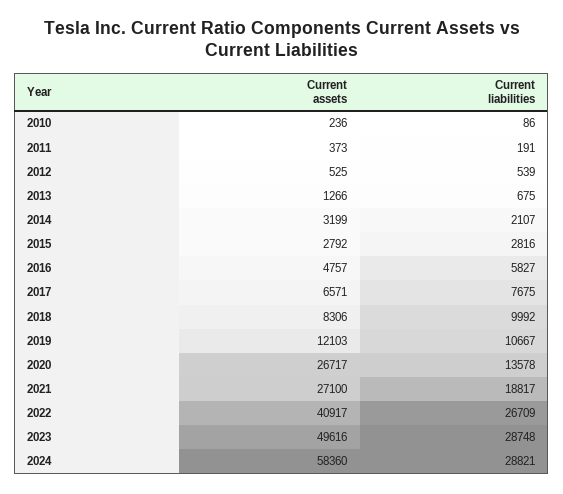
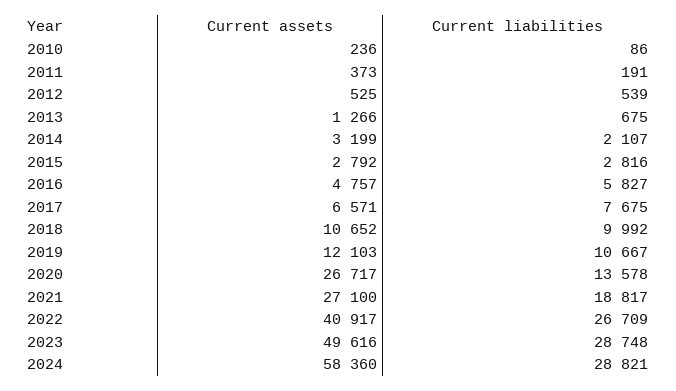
Current assets, 2018: 8306 -> 10652

